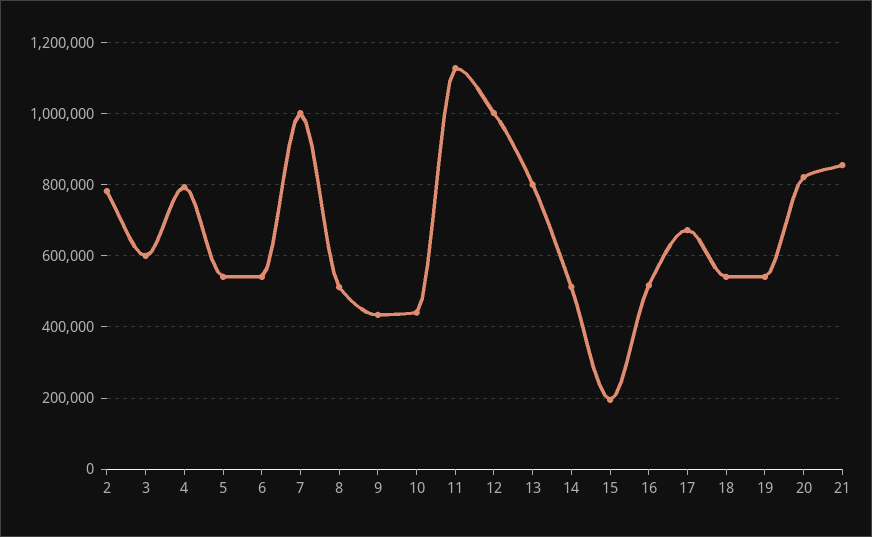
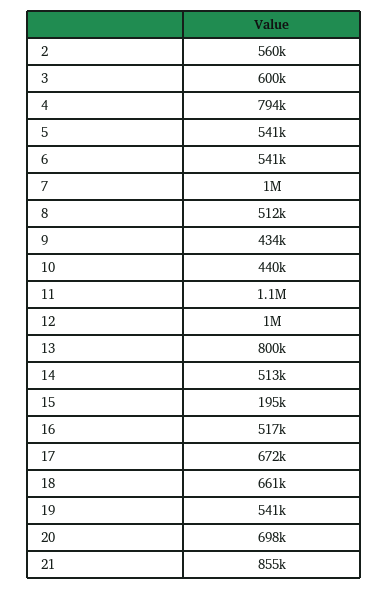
2: 780000 -> 560000
18: 540000 -> 661000
20: 820000 -> 698000

